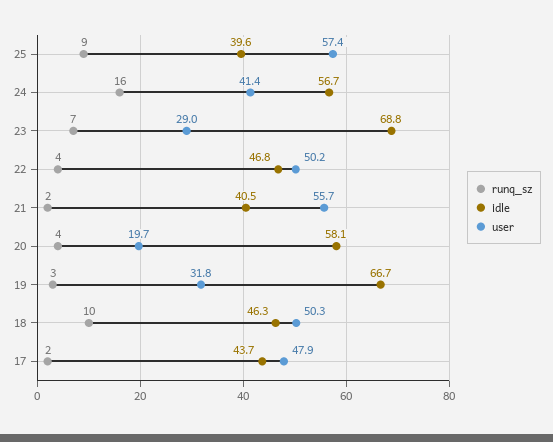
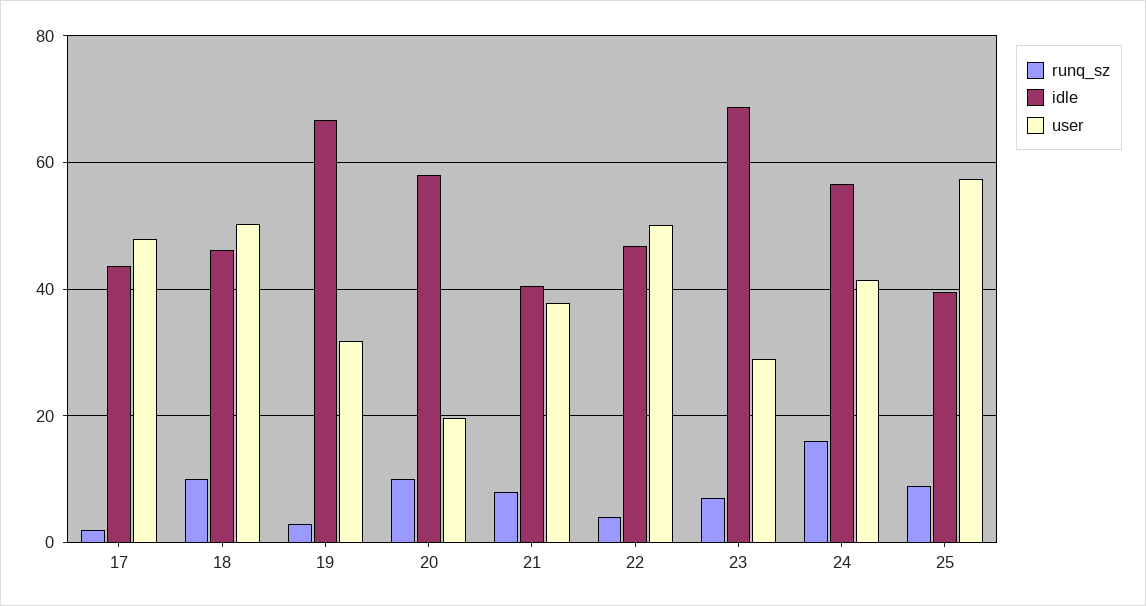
runq_sz, 21: 2 -> 8
user, 21: 55.7 -> 38
runq_sz, 20: 4 -> 10

